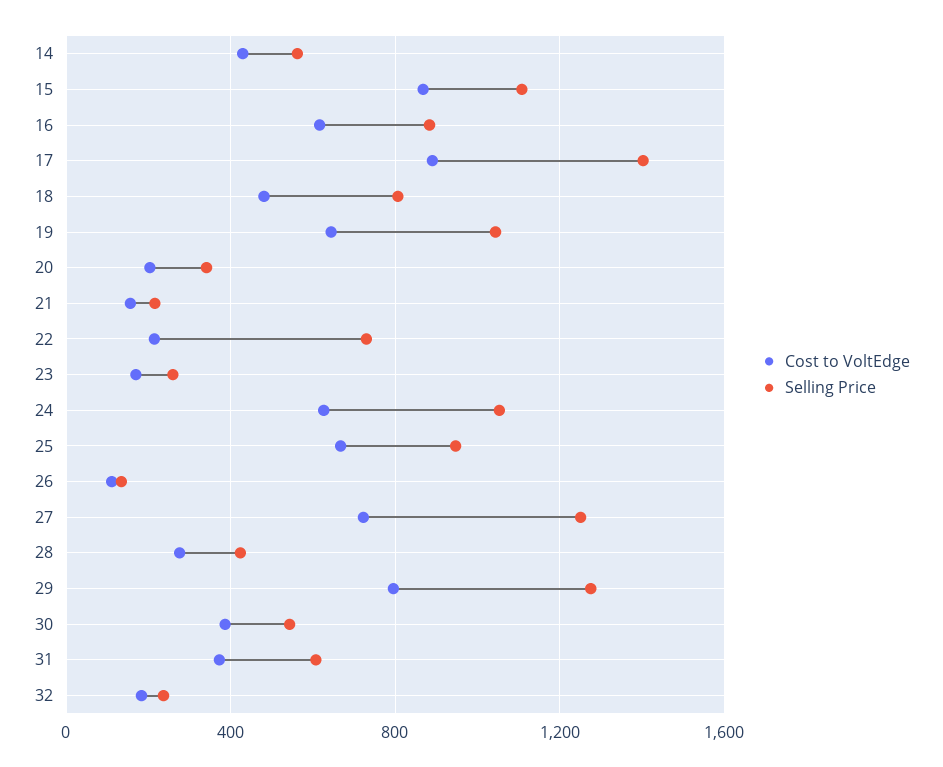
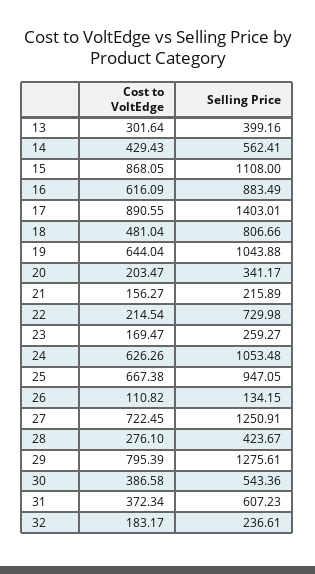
Cost to VoltEdge, 13: none -> 301.64
Selling Price, 13: none -> 399.16

